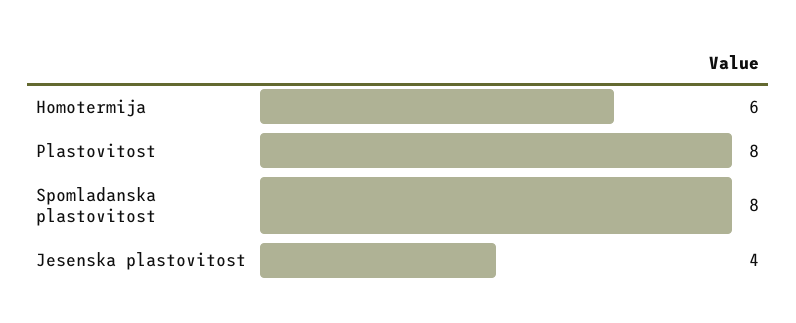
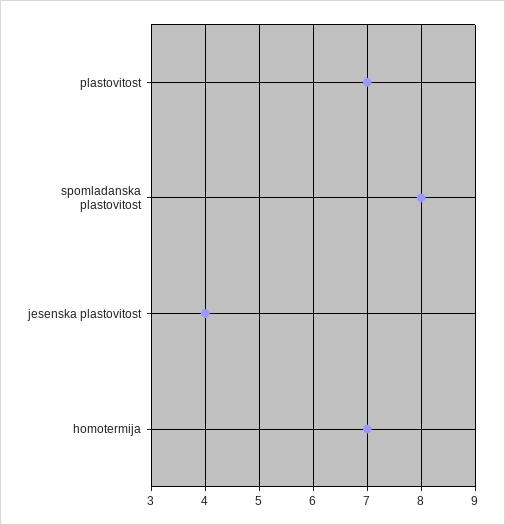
Homotermija: 6 -> 7
Plastovitost: 8 -> 7

